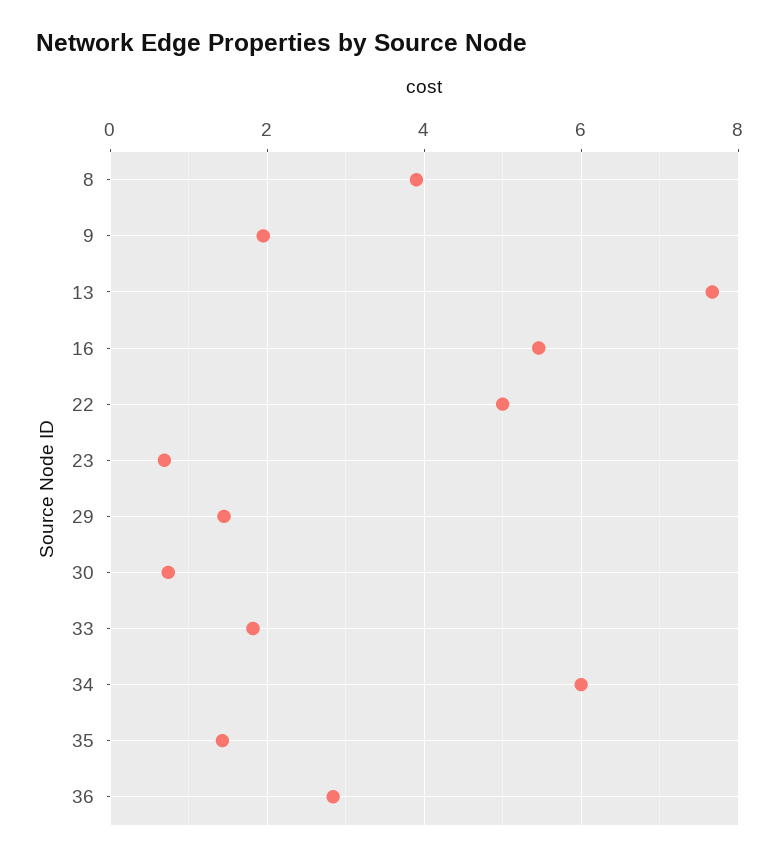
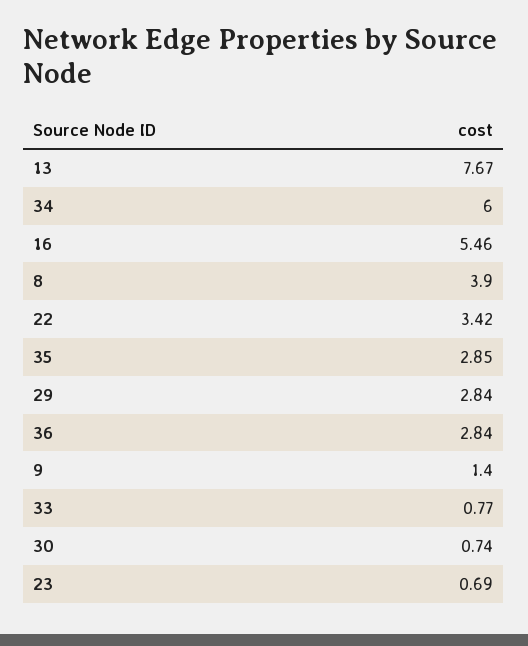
9: 2 -> 1.4
22: 5 -> 3.42
29: 1.4 -> 2.84
33: 1.8 -> 0.77
35: 1.4 -> 2.85

